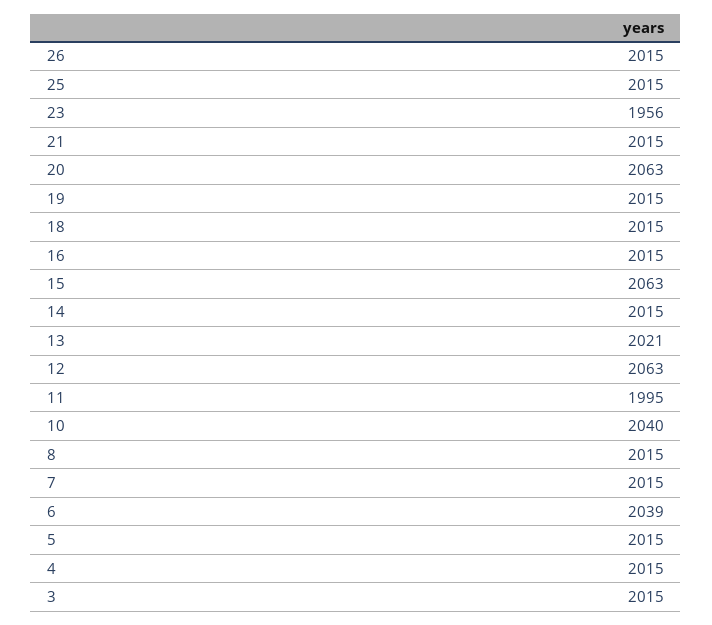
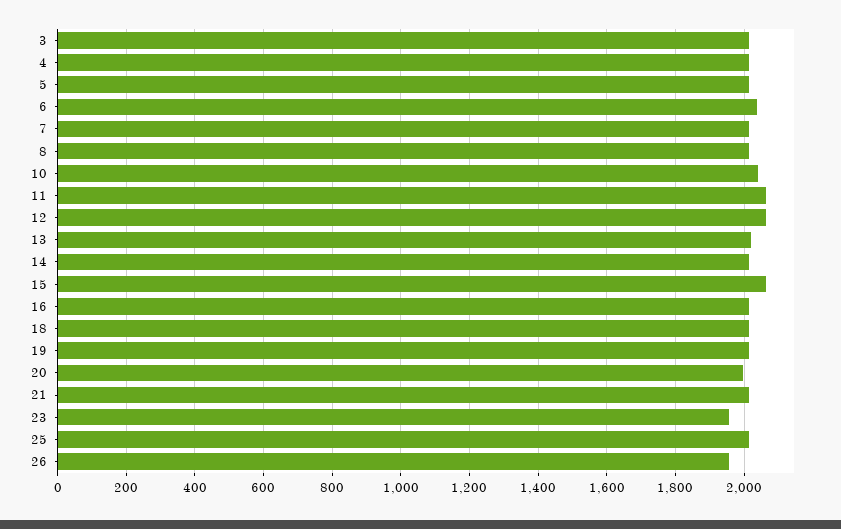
26: 2015 -> 1960
20: 2063 -> 2000
11: 1995 -> 2060

